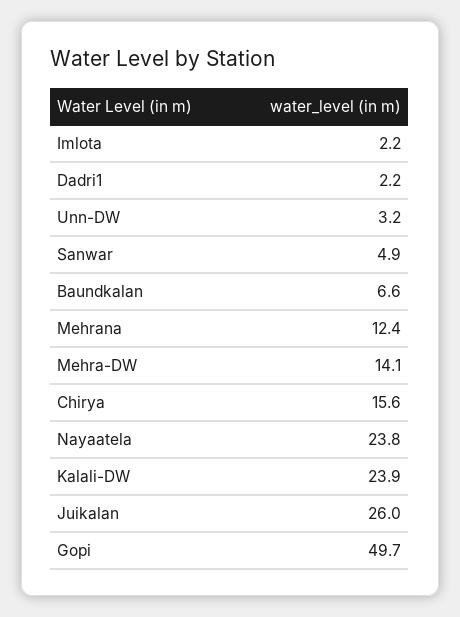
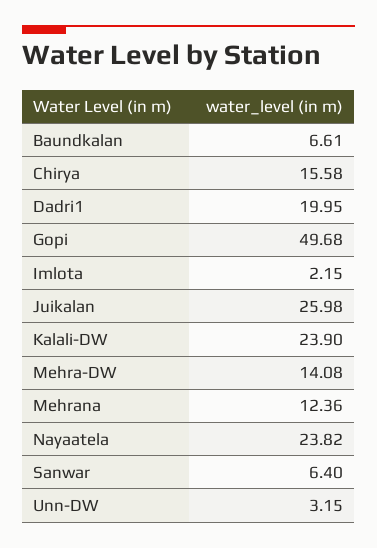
Dadri1: 2.2 -> 19.95
Sanwar: 4.9 -> 6.4

